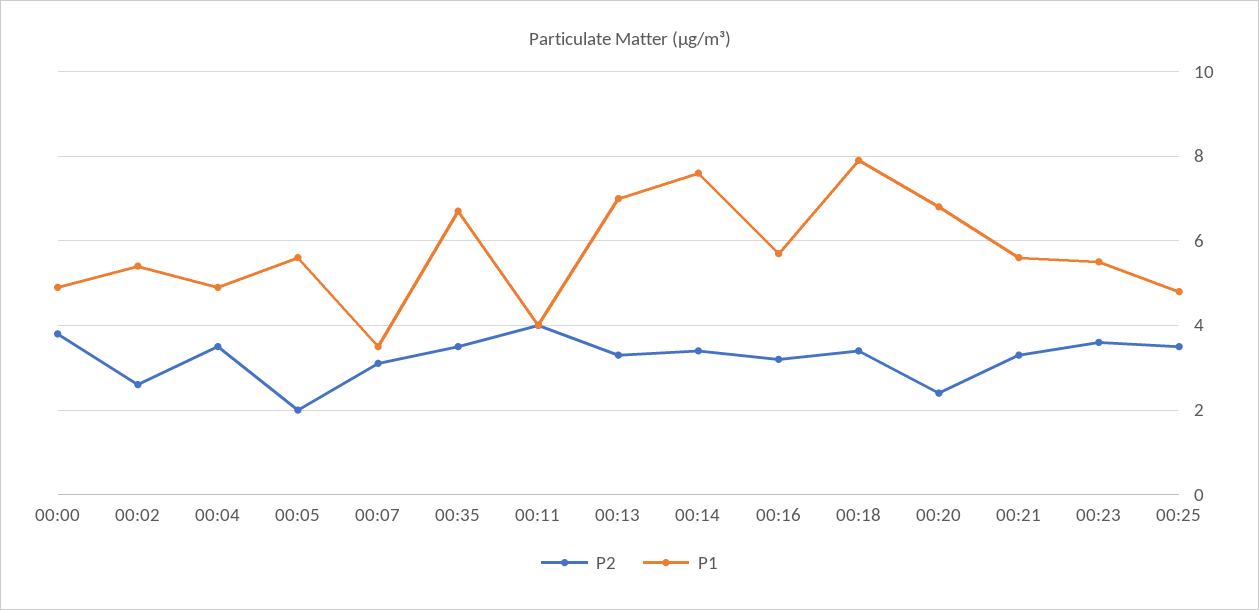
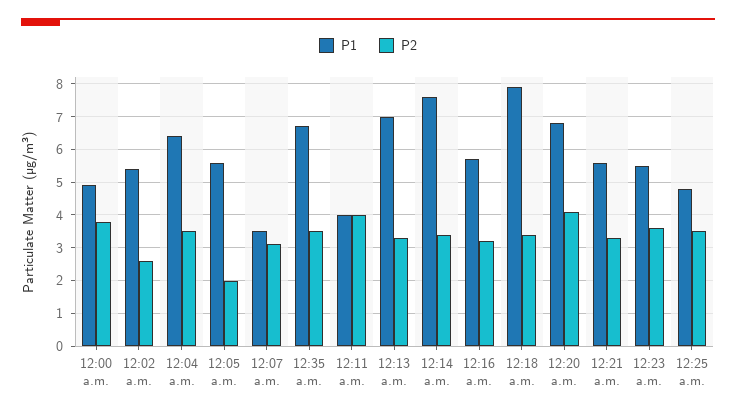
P1, 00:04: 5 -> 6.5
P2, 00:20: 2.5 -> 4

